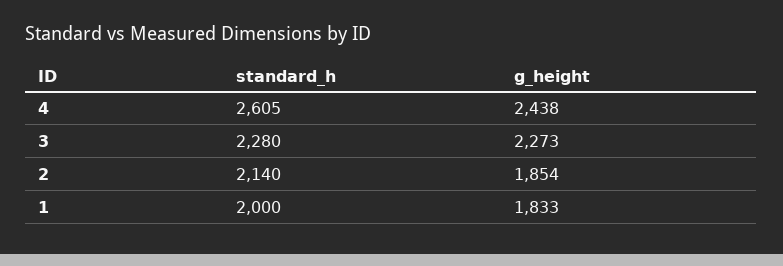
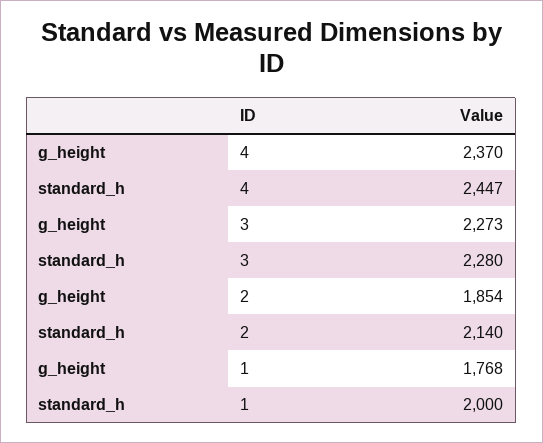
standard_h, 4: 2605 -> 2447
g_height, 4: 2438 -> 2370
g_height, 1: 1833 -> 1768

